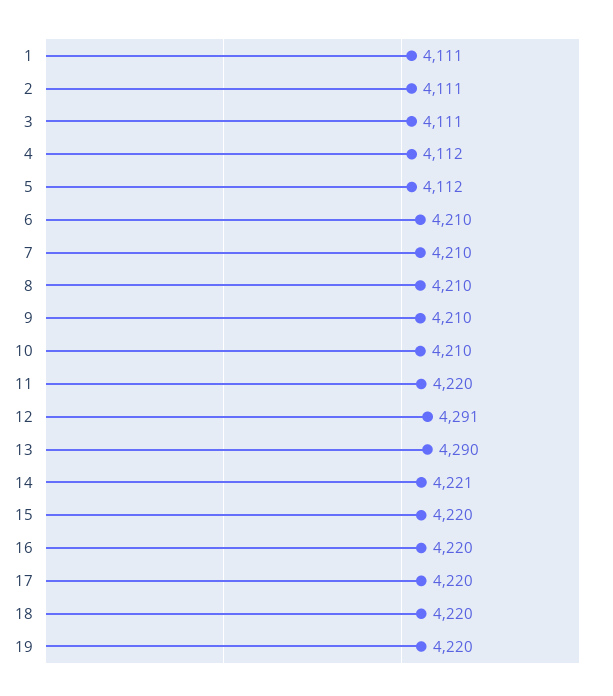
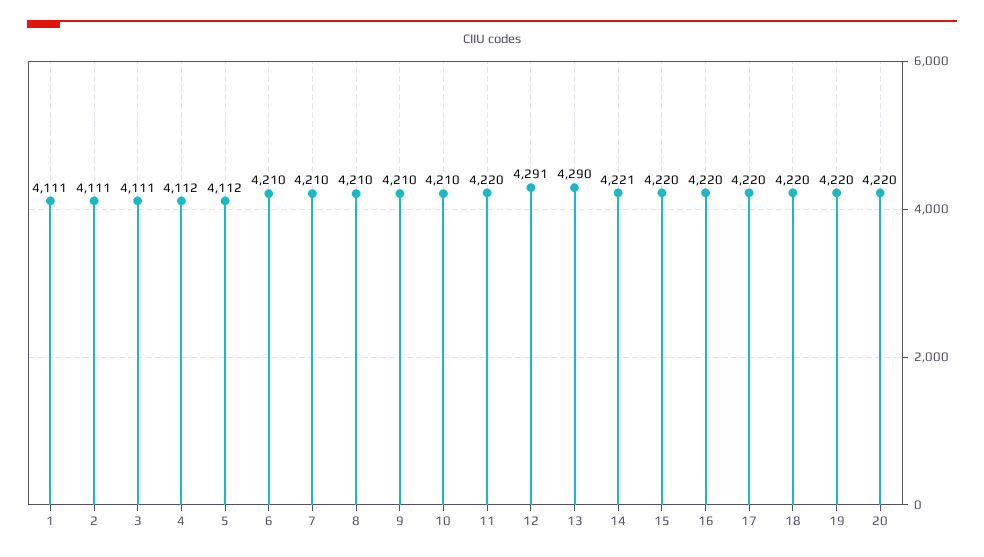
20: none -> 4220

